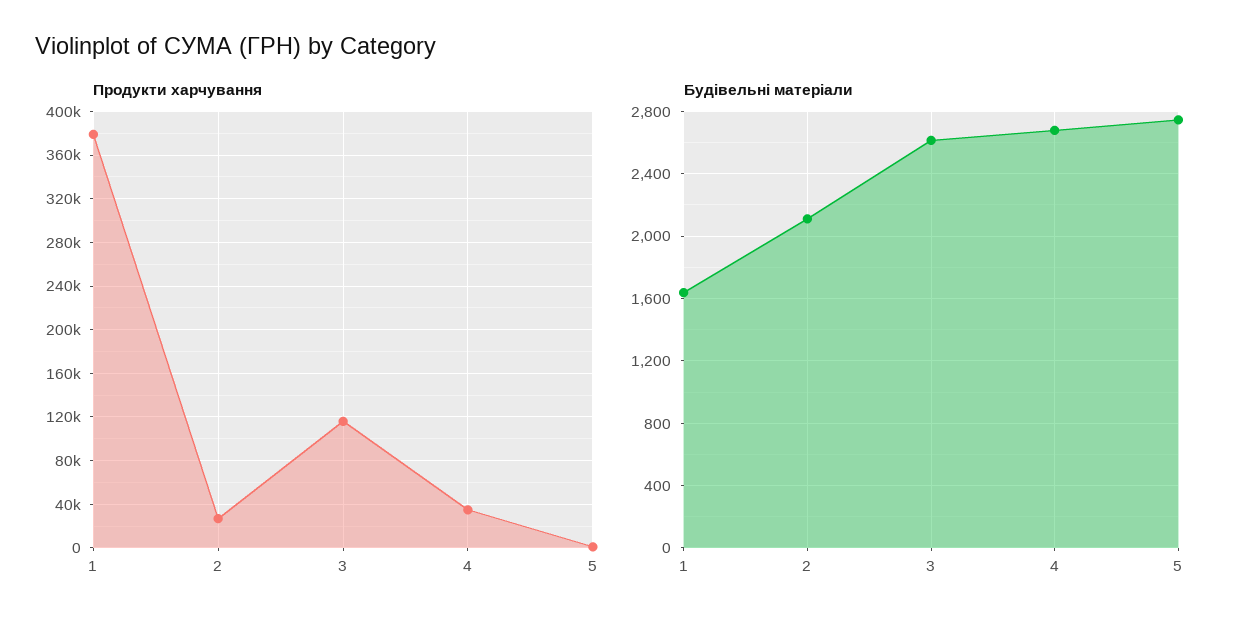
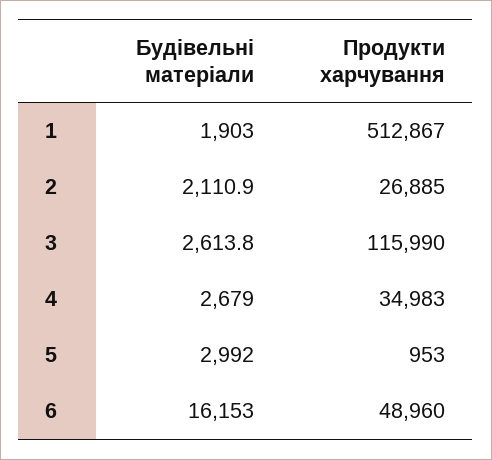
Продукти харчування, 1: 380000 -> 512867
Будівельні матеріали, 1: 1650 -> 1903
Будівельні матеріали, 5: 2750 -> 2992
Будівельні матеріали, 6: none -> 16153
Продукти харчування, 6: none -> 48960

